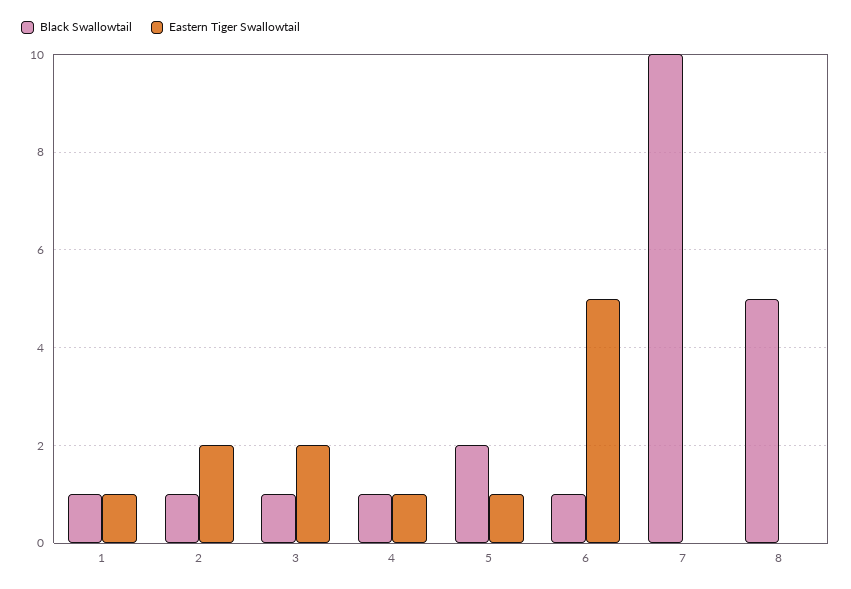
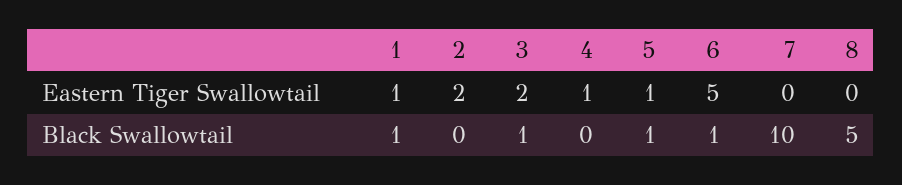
Black Swallowtail, 2: 1 -> 0
Black Swallowtail, 4: 1 -> 0
Black Swallowtail, 5: 2 -> 1

